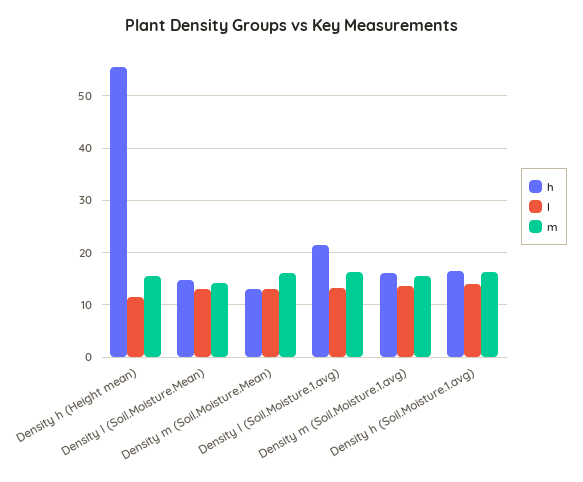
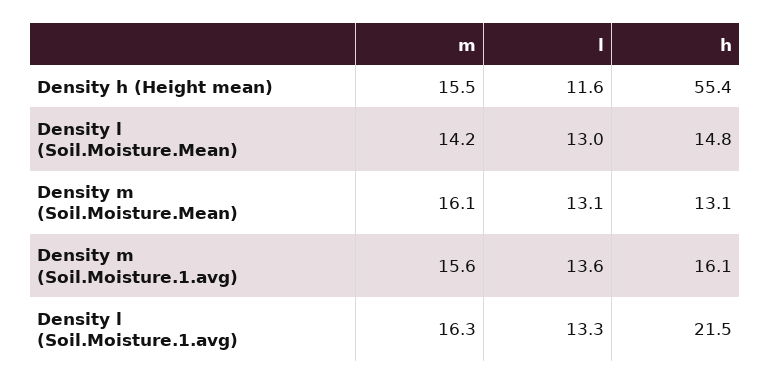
h, Density h (Soil.Moisture.1.avg): 16 -> none
l, Density h (Soil.Moisture.1.avg): 14 -> none
m, Density h (Soil.Moisture.1.avg): 16 -> none

